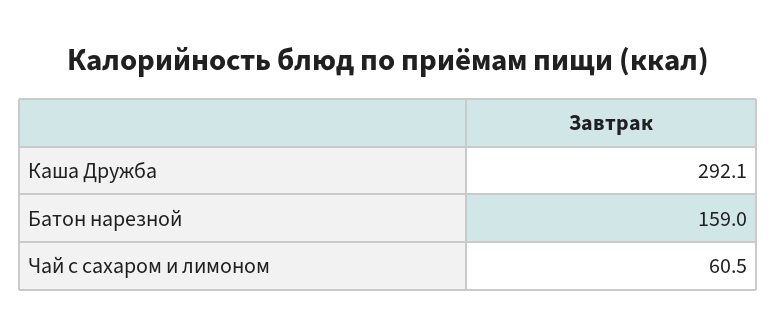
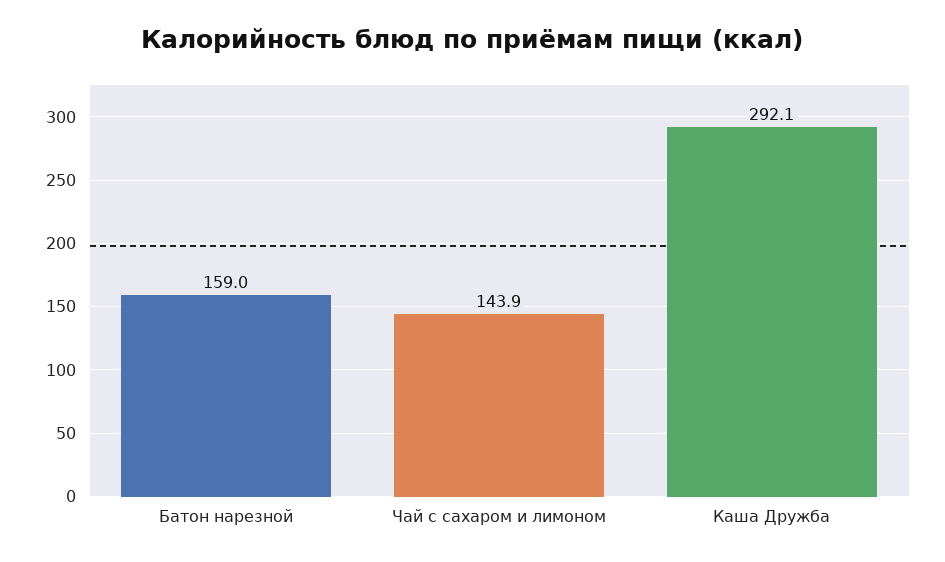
Чай с сахаром и лимоном: 60.5 -> 143.9

